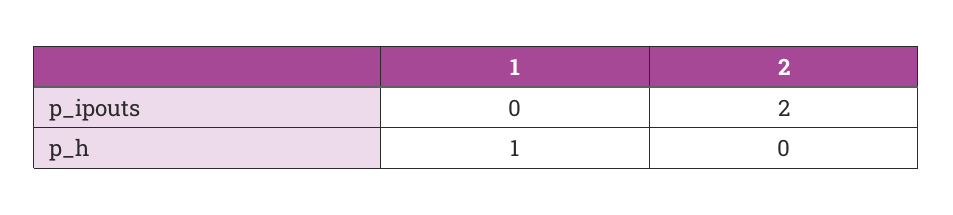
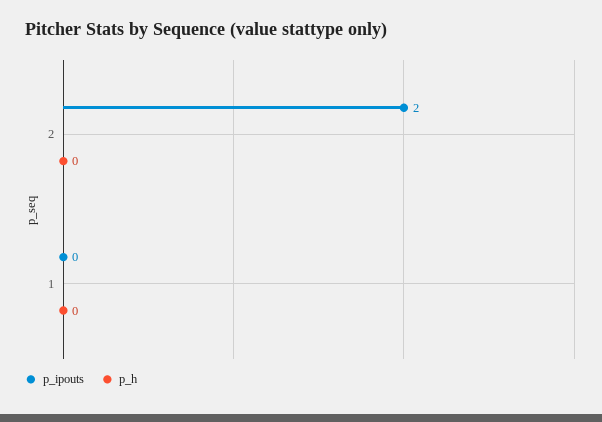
p_h, 1: 1 -> 0

